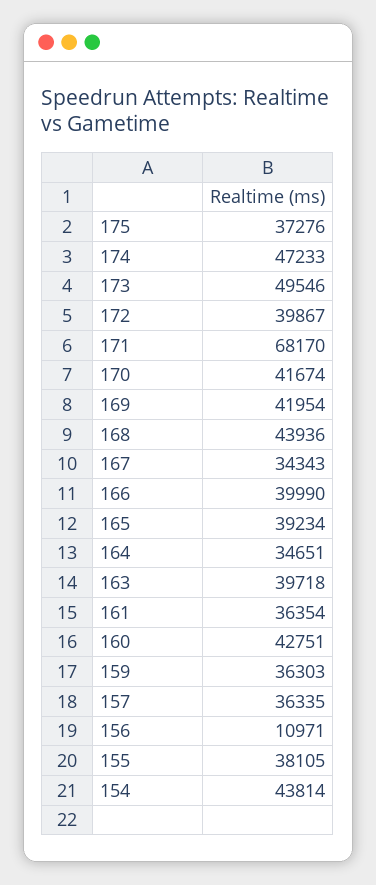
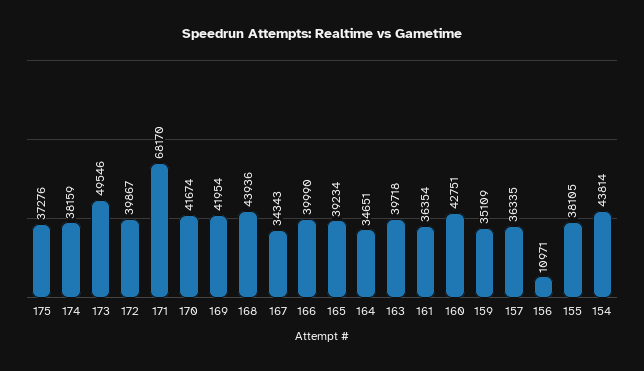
174: 47233 -> 38159
159: 36303 -> 35109

